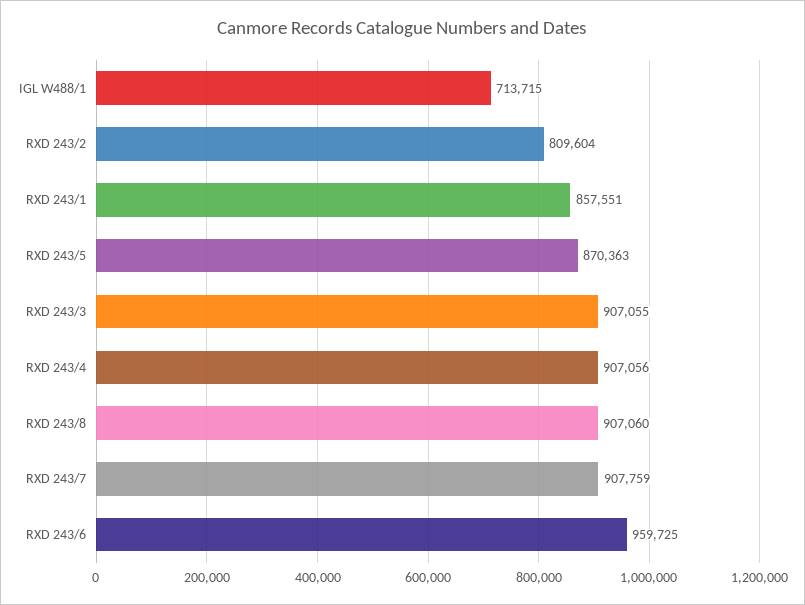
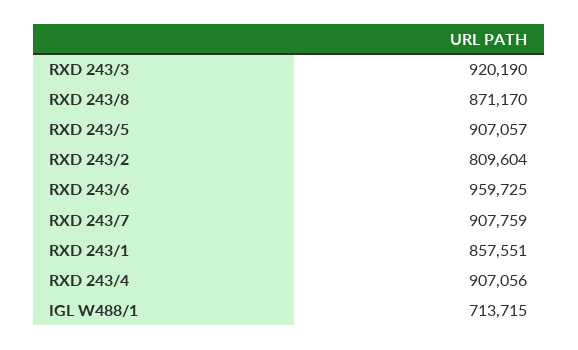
RXD 243/5: 870363 -> 907057
RXD 243/3: 907055 -> 920190
RXD 243/8: 907060 -> 871170

